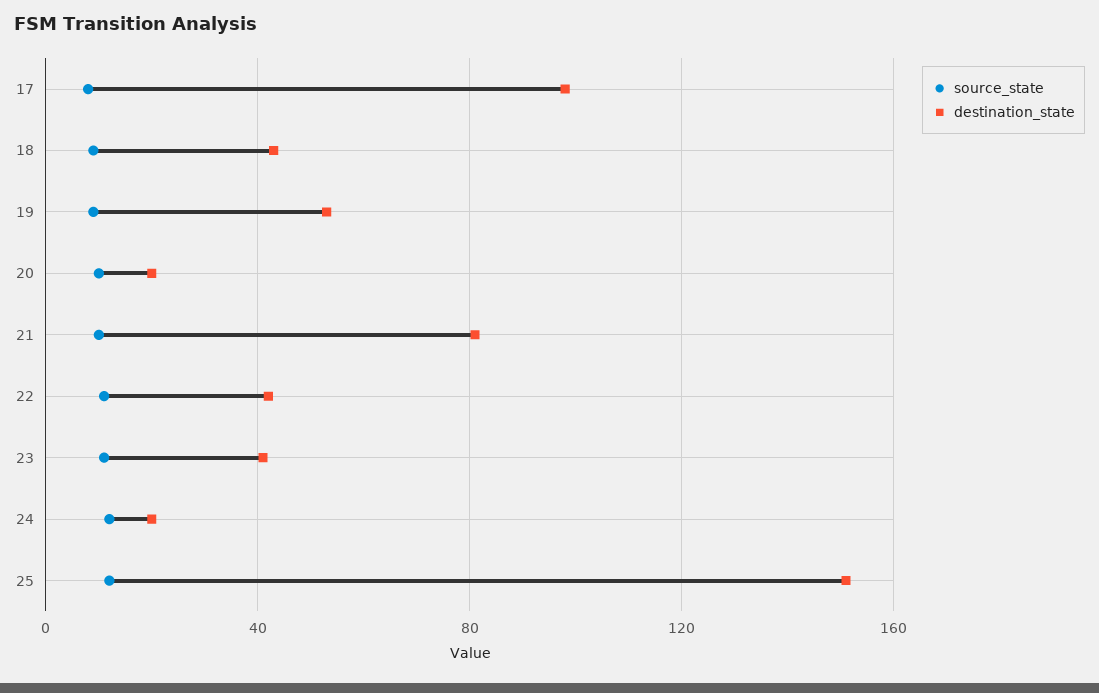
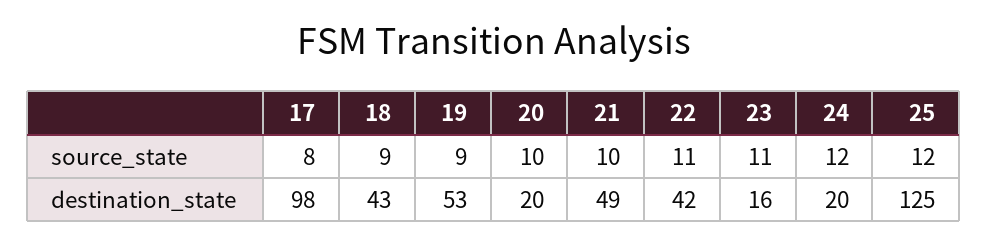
destination_state, 21: 80 -> 49
destination_state, 23: 40 -> 16
destination_state, 25: 150 -> 125

